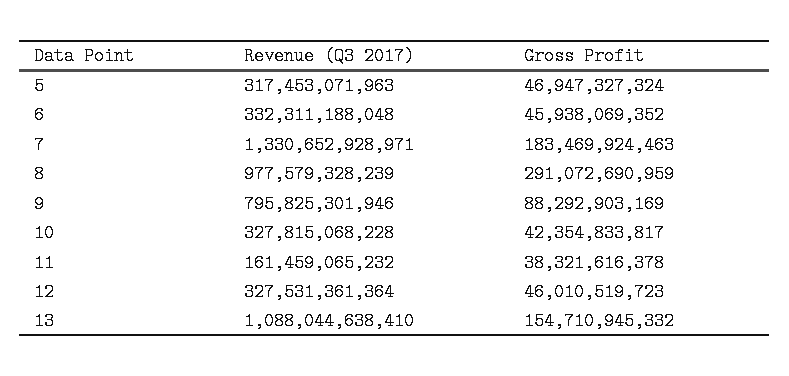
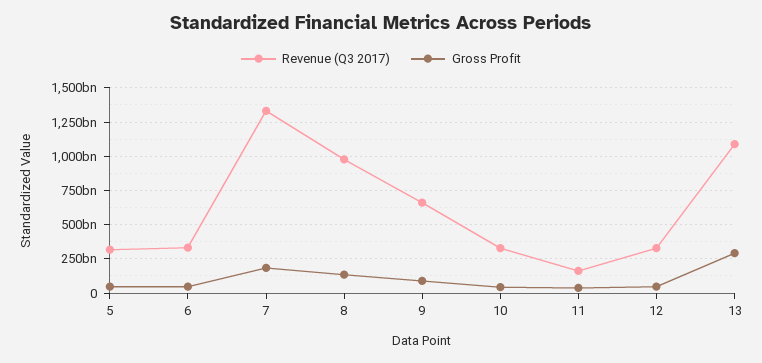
Gross Profit, 8: 291072690959 -> 150000000000
Revenue (Q3 2017), 9: 795825301946 -> 650000000000
Gross Profit, 13: 154710945332 -> 300000000000

